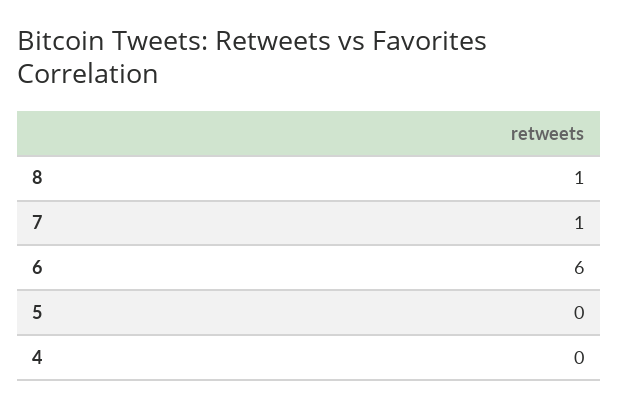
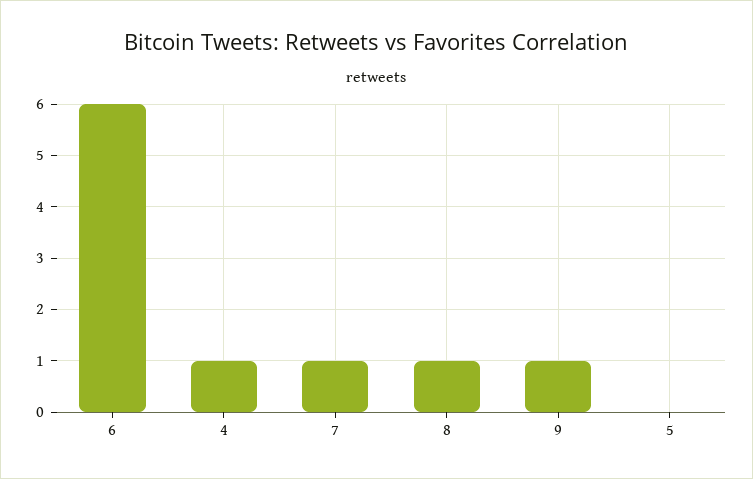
4: 0 -> 1
9: none -> 1

